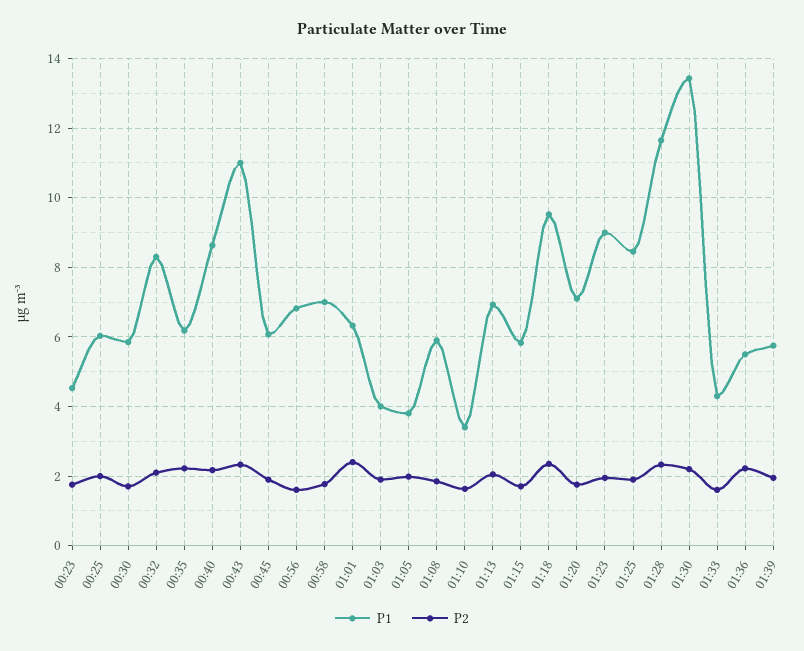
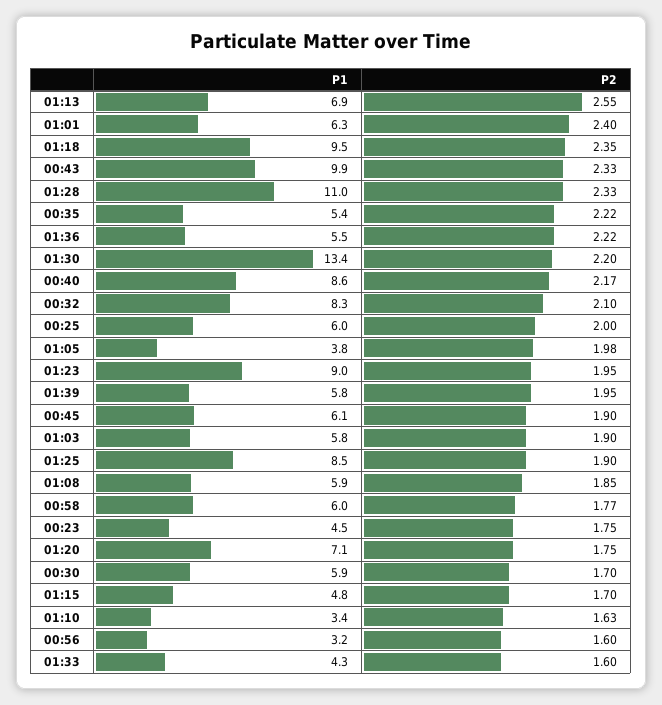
P1, 00:35: 6.2 -> 5.4
P1, 00:43: 11 -> 9.9
P1, 00:56: 6.8 -> 3.2
P1, 00:58: 7 -> 6
P1, 01:03: 4 -> 5.8
P2, 01:13: 2 -> 2.55
P1, 01:15: 5.8 -> 4.8
P1, 01:28: 11.6 -> 11

